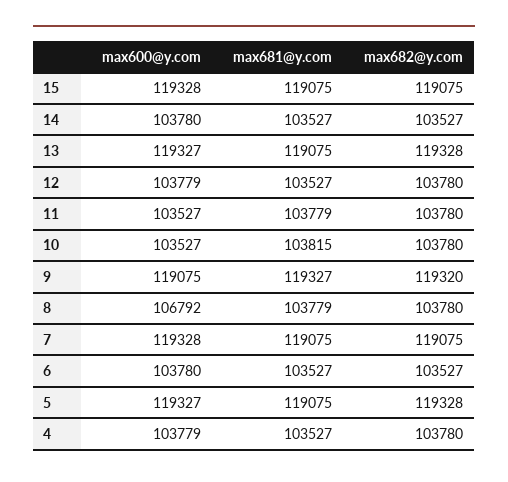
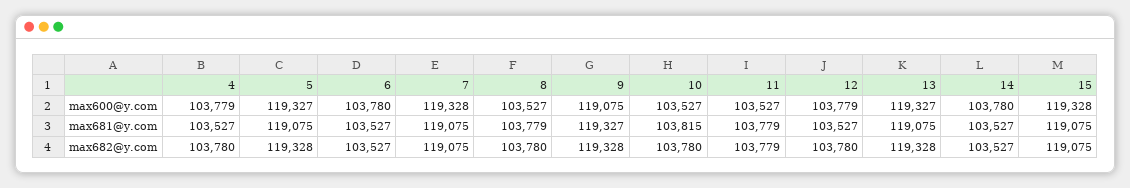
max682@y.com, 11: 103780 -> 103779
max682@y.com, 9: 119320 -> 119328
max600@y.com, 8: 106792 -> 103527

